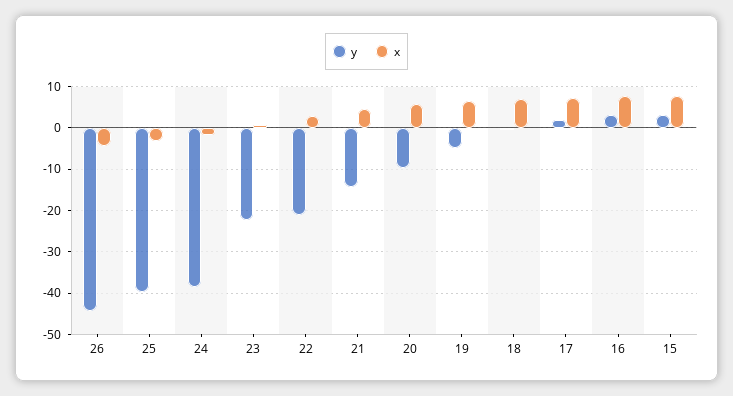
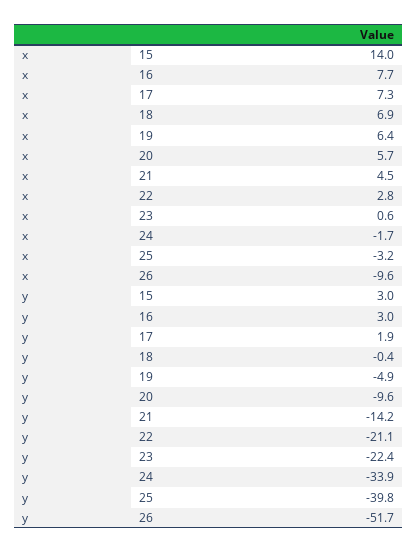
y, 26: -44 -> -51.7
x, 26: -4 -> -9.6
y, 24: -38 -> -33.9
x, 15: 8 -> 14

